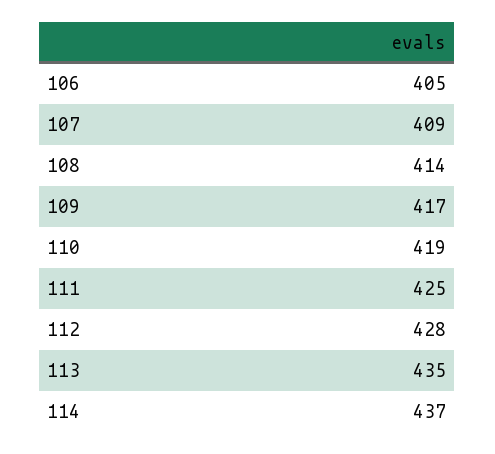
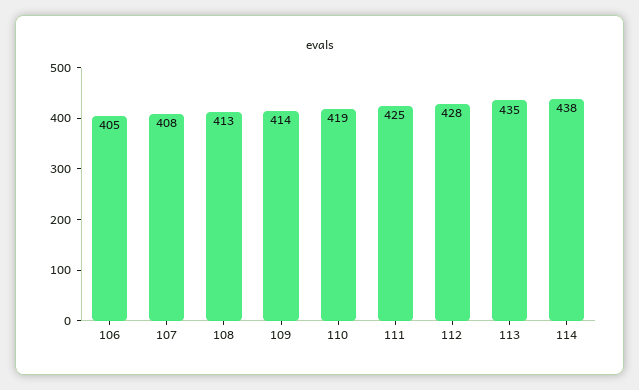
107: 409 -> 408
108: 414 -> 413
109: 417 -> 414
114: 437 -> 438

